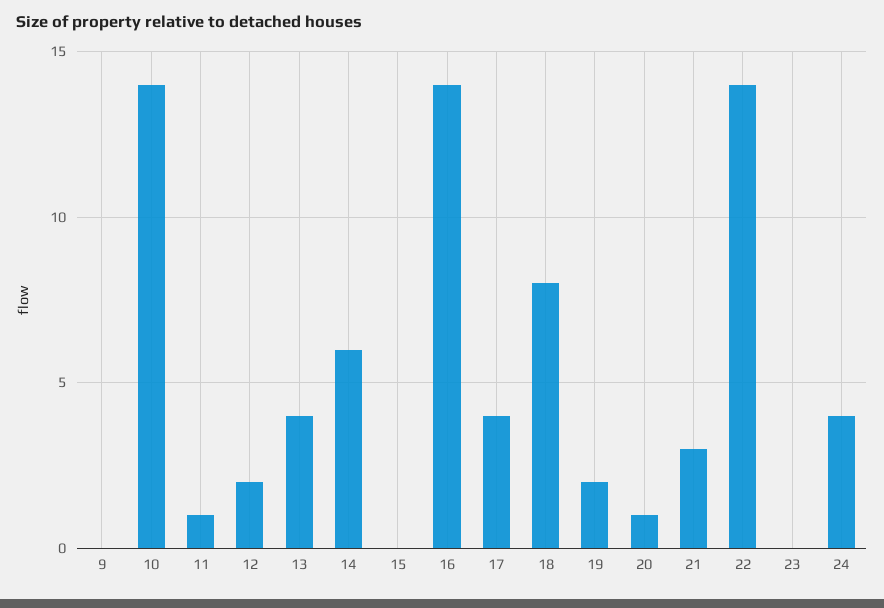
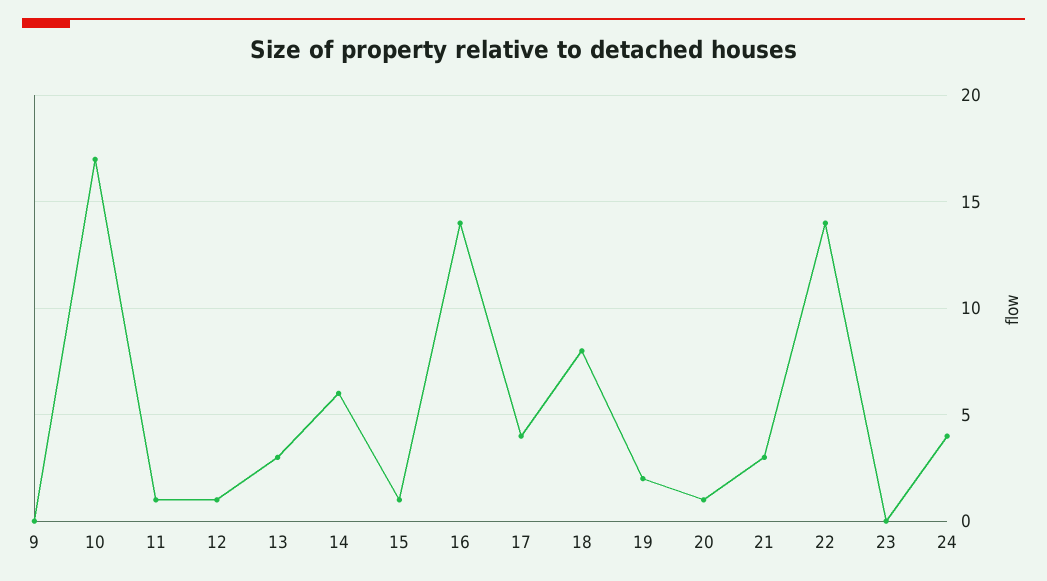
10: 14 -> 17
12: 2 -> 1
13: 4 -> 3
15: 0 -> 1

